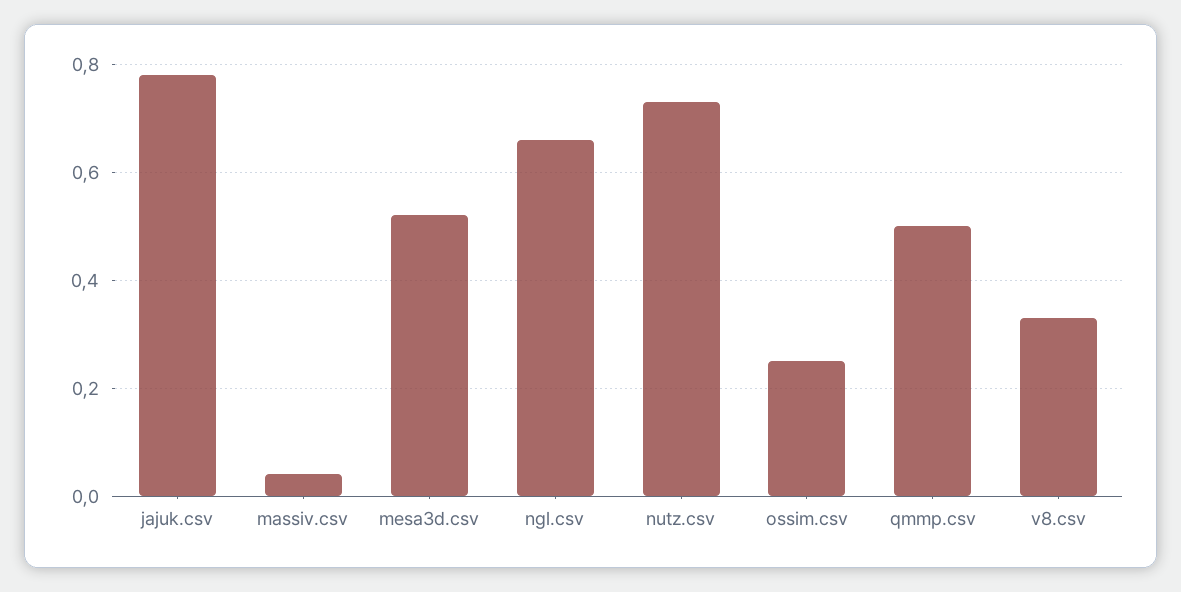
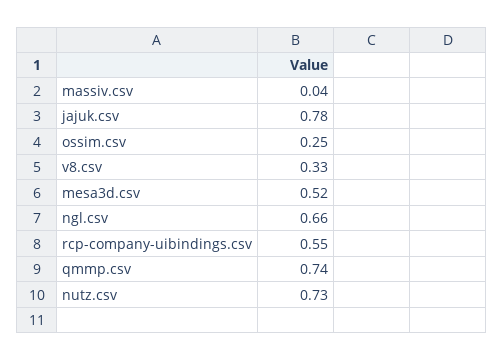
qmmp.csv: 0.5 -> 0.74
rcp-company-uibindings.csv: none -> 0.55

